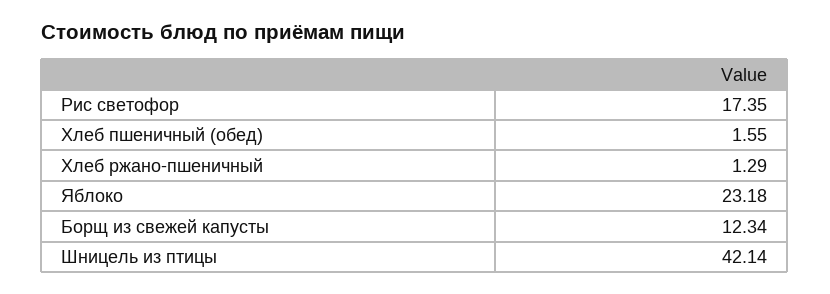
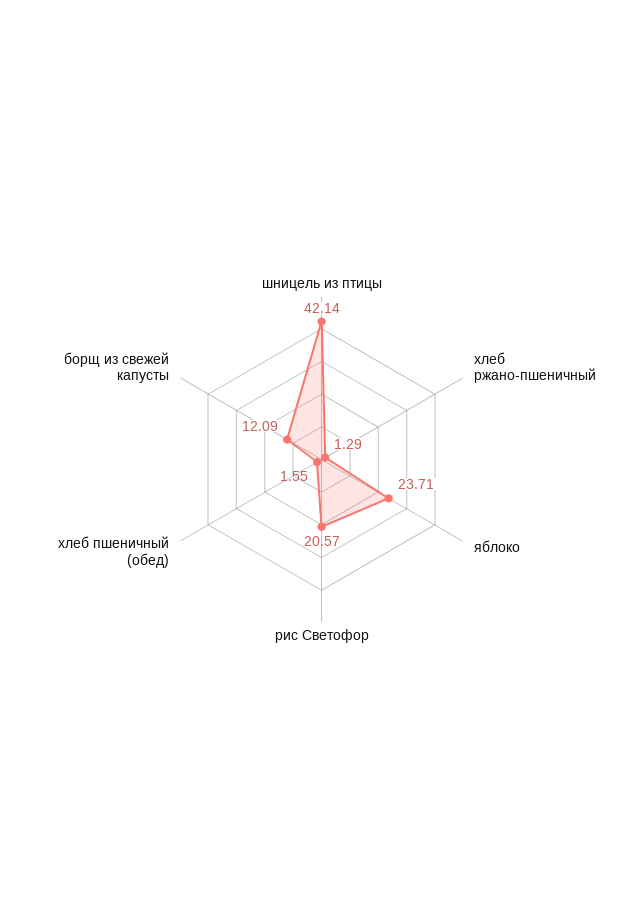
Рис светофор: 17.35 -> 20.57
Яблоко: 23.18 -> 23.71
Борщ из свежей капусты: 12.34 -> 12.09

